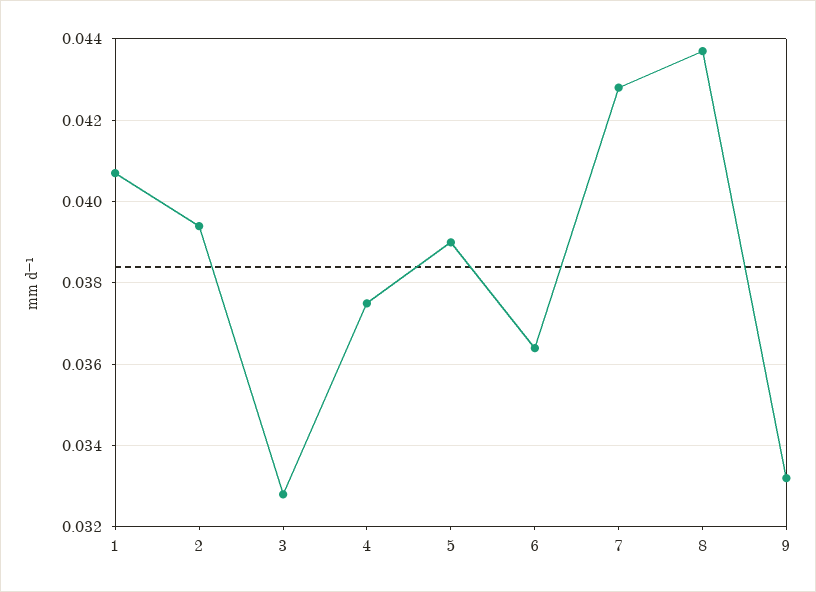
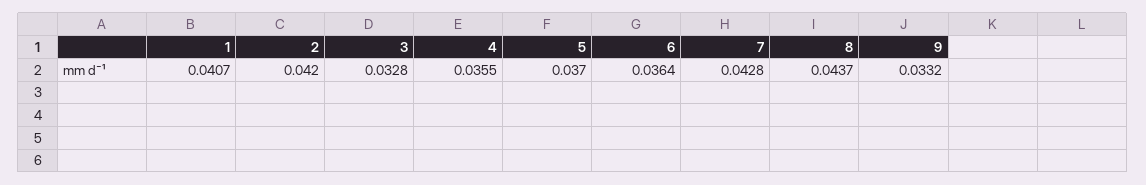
2: 0.0395 -> 0.042
4: 0.0375 -> 0.0355
5: 0.039 -> 0.037

